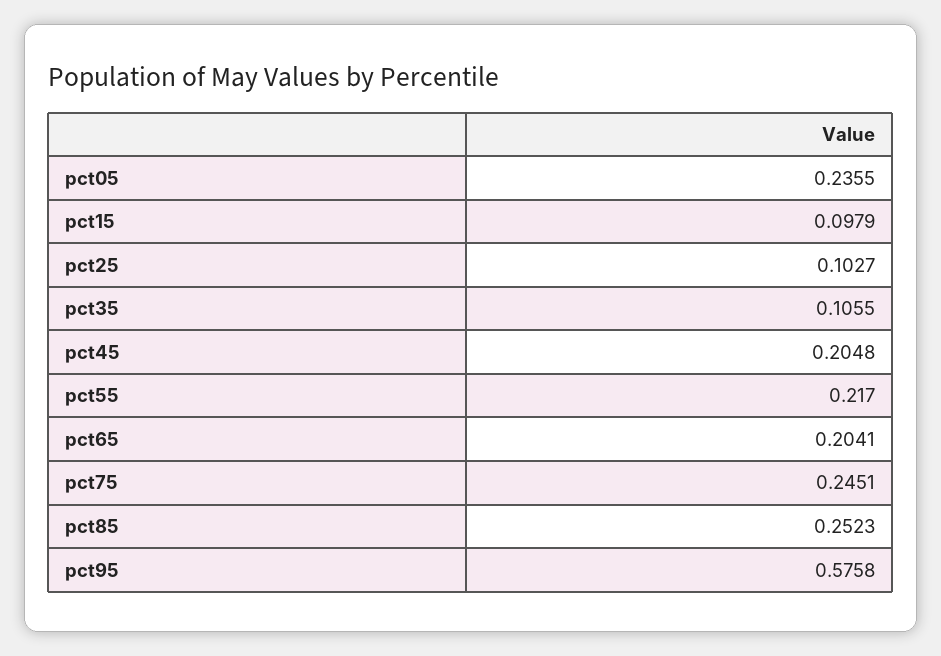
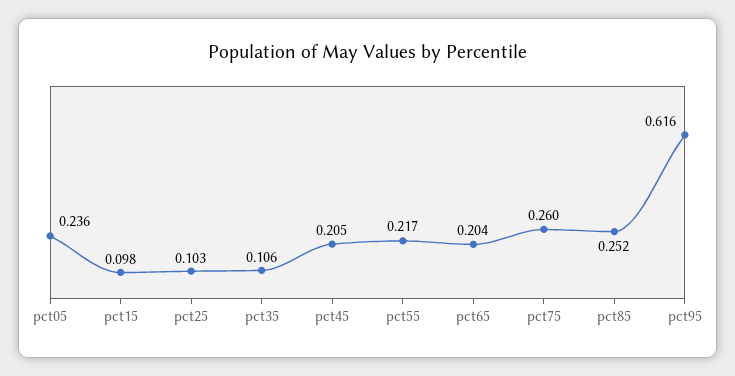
pct75: 0.2451 -> 0.26
pct95: 0.5758 -> 0.616

